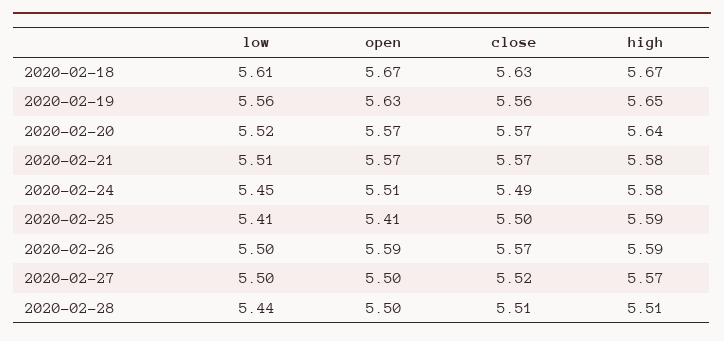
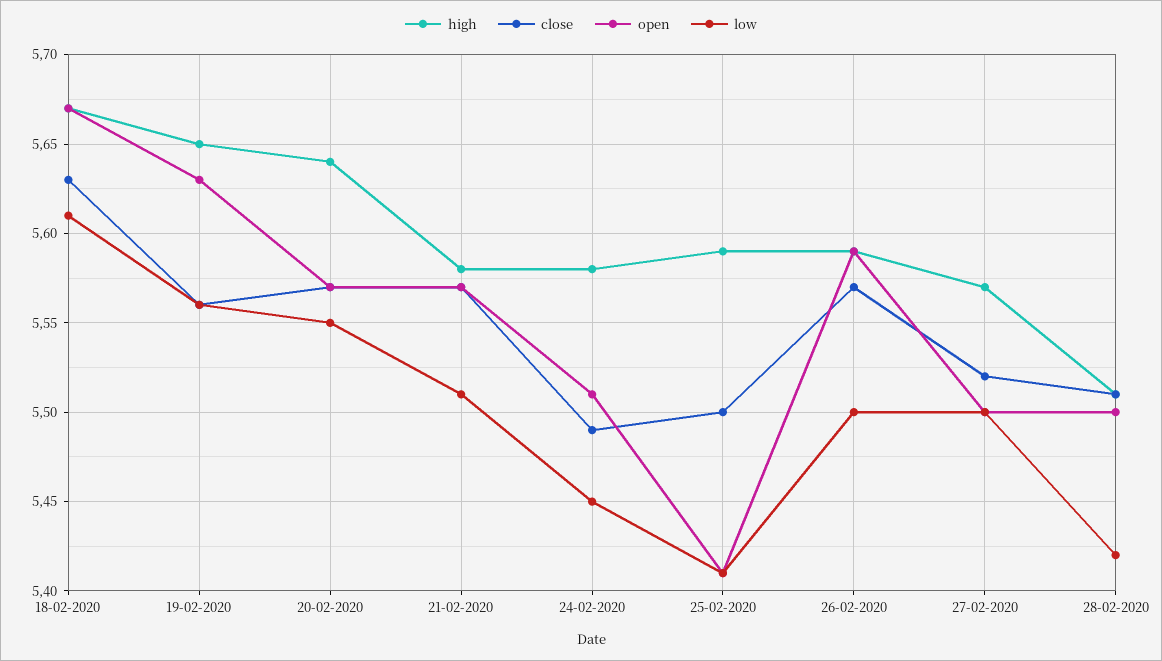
low, 2020-02-20: 5.52 -> 5.55
low, 2020-02-28: 5.44 -> 5.42

